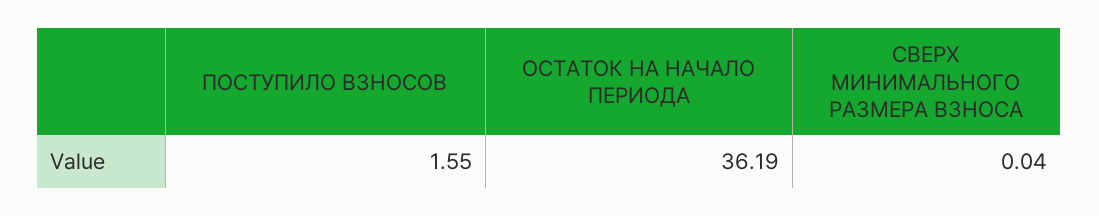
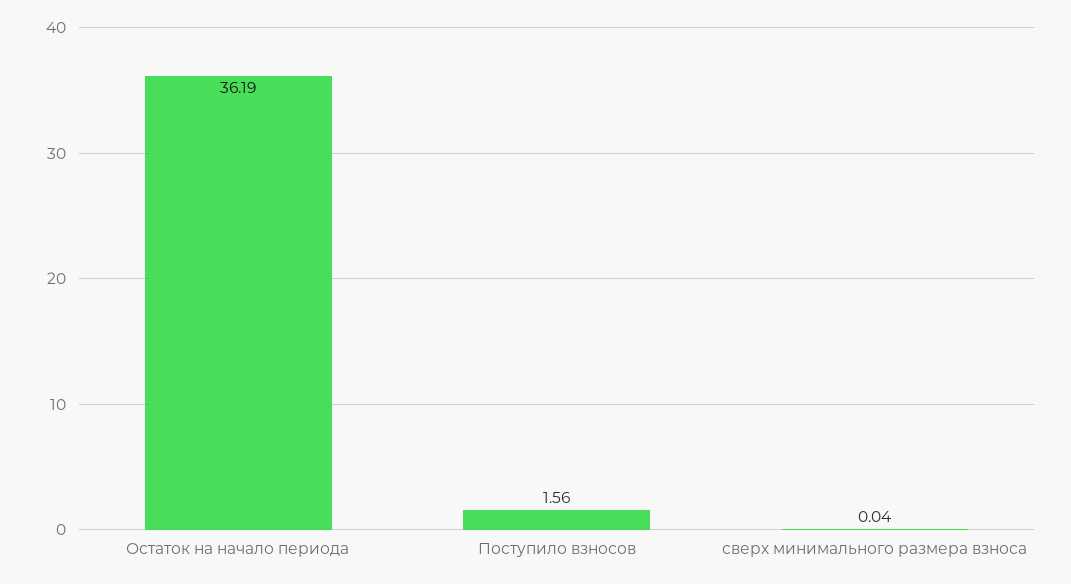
ПОСТУПИЛО ВЗНОСОВ: 1.55 -> 1.56

